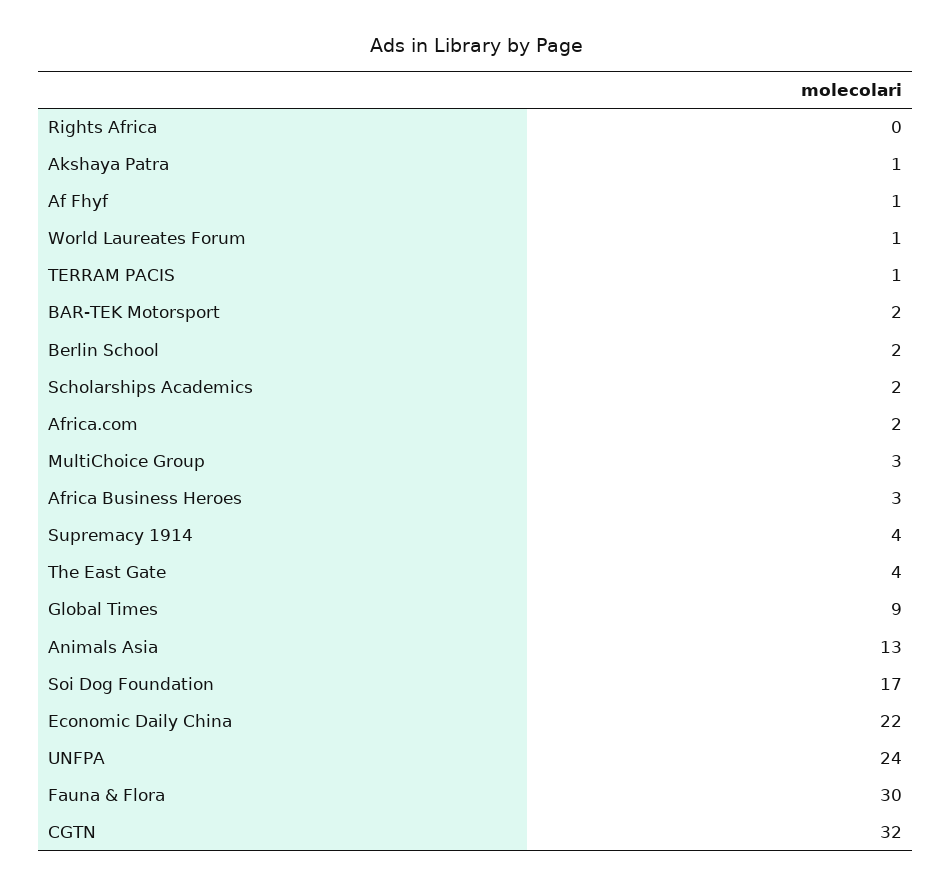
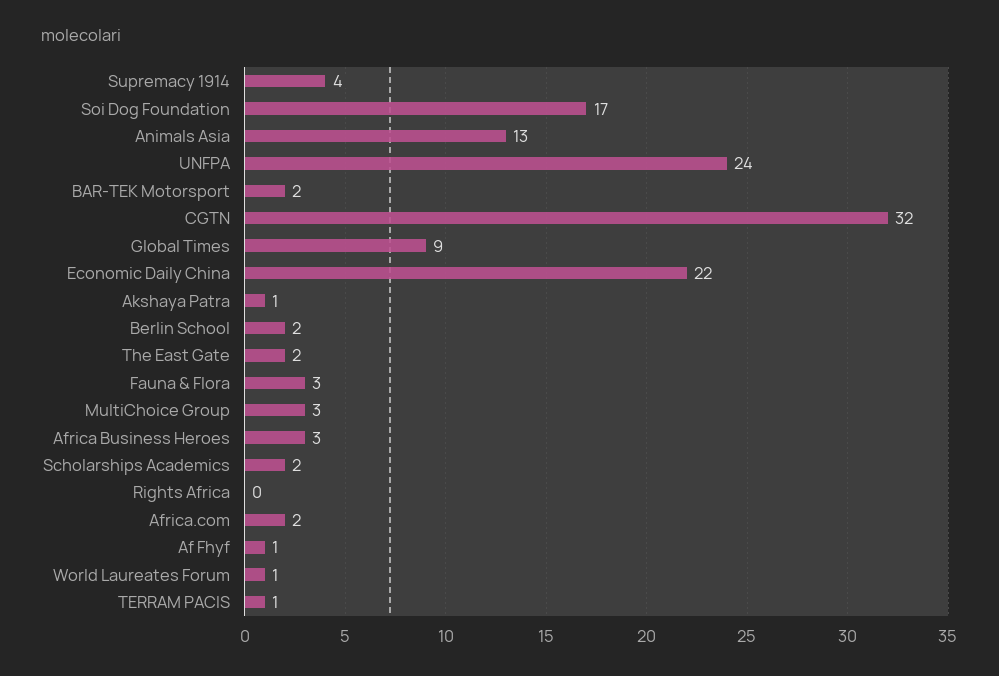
The East Gate: 4 -> 2
Fauna & Flora: 30 -> 3

